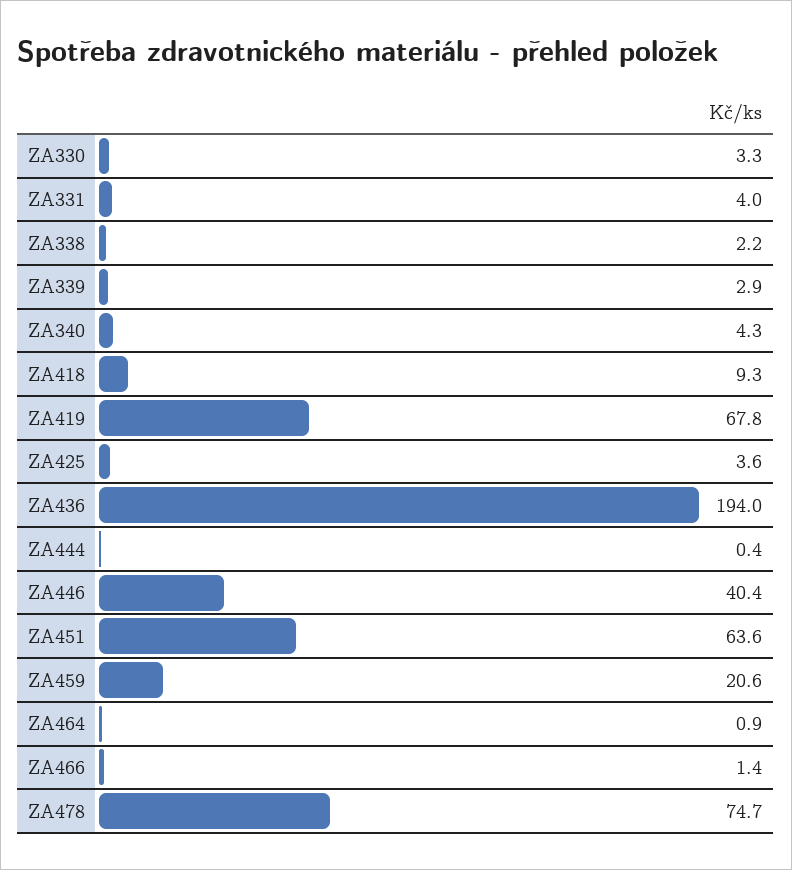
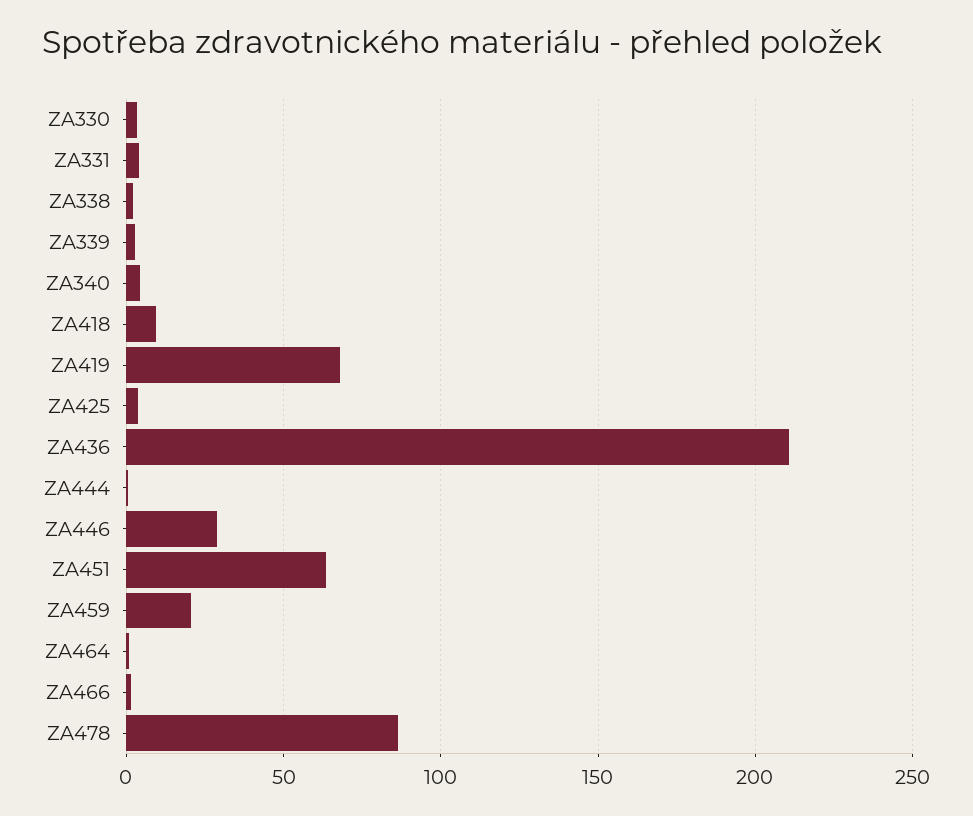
ZA436: 194 -> 210
ZA446: 40.4 -> 30
ZA478: 74.7 -> 85

